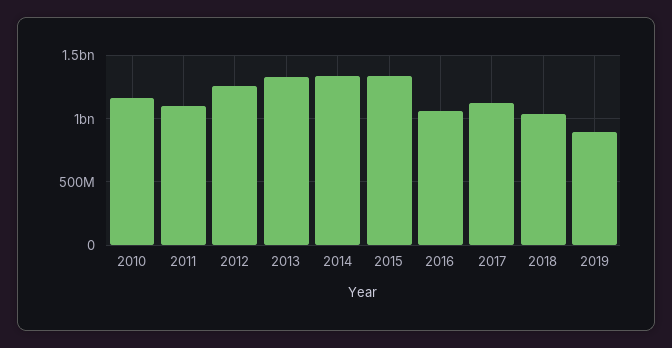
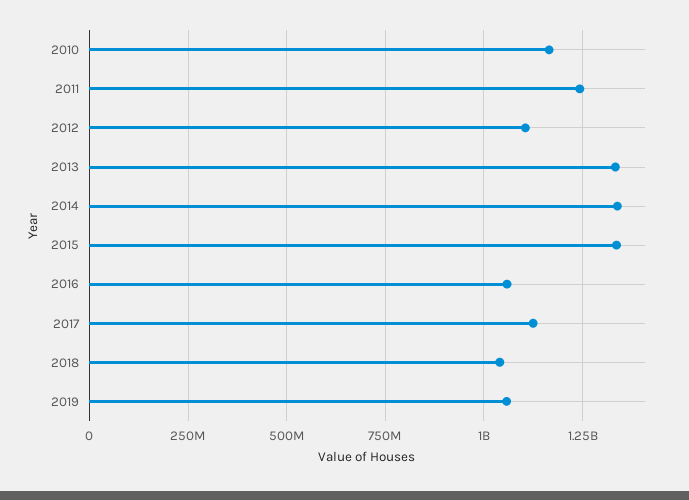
2011: 1100000000 -> 1250000000
2012: 1250000000 -> 1100000000
2019: 900000000 -> 1050000000

